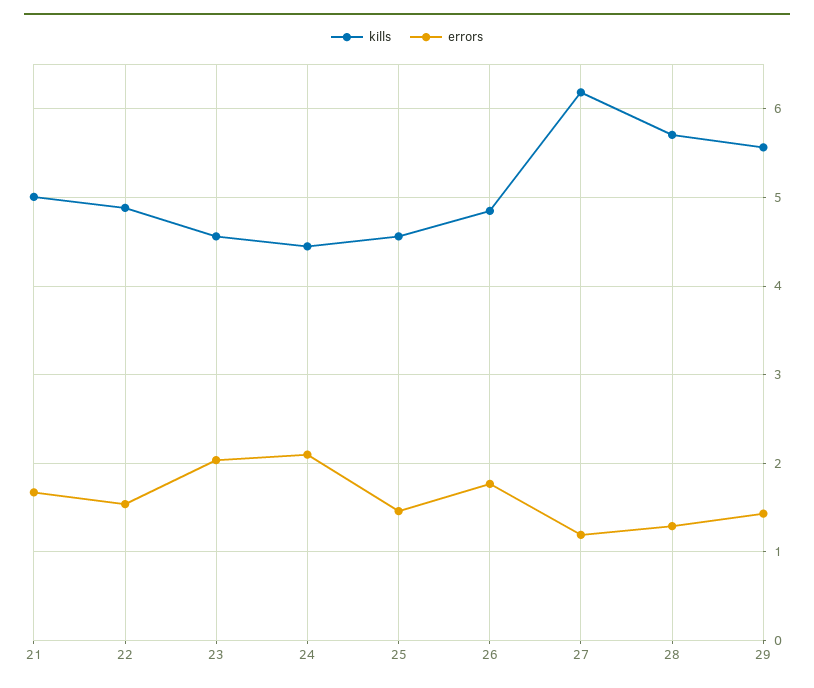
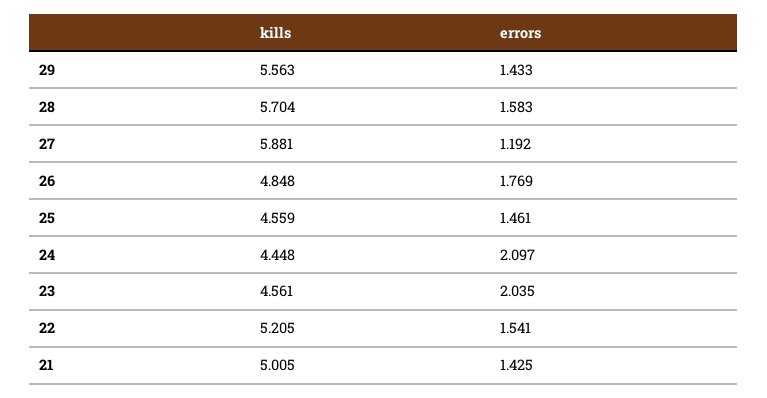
errors, 21: 1.7 -> 1.425
kills, 22: 4.9 -> 5.205
kills, 27: 6.2 -> 5.881
errors, 28: 1.3 -> 1.583

